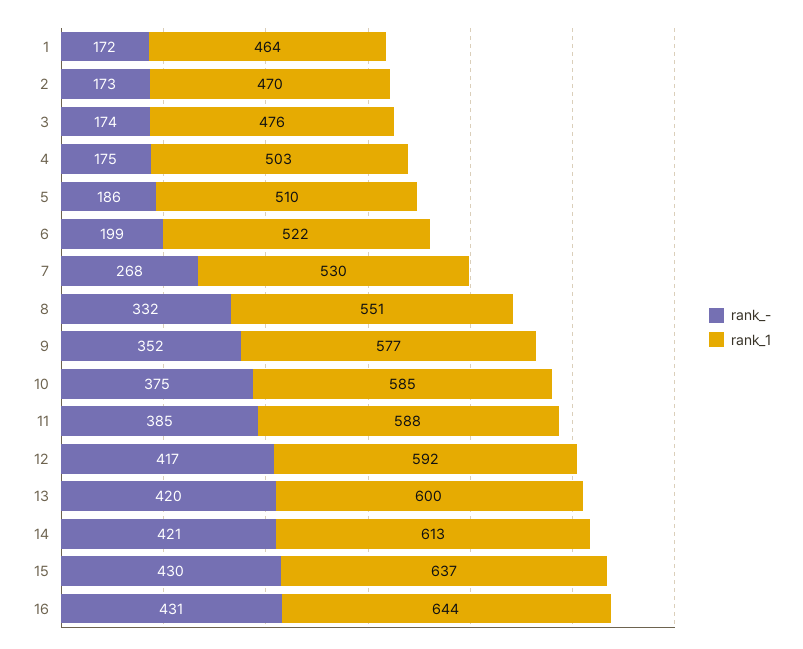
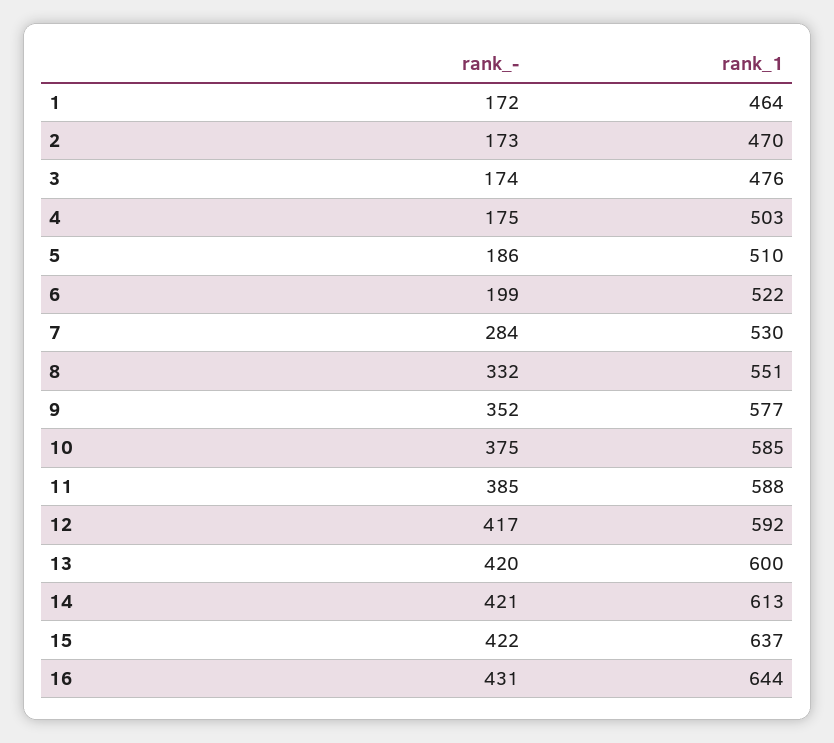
rank_-, 7: 268 -> 284
rank_-, 15: 430 -> 422

